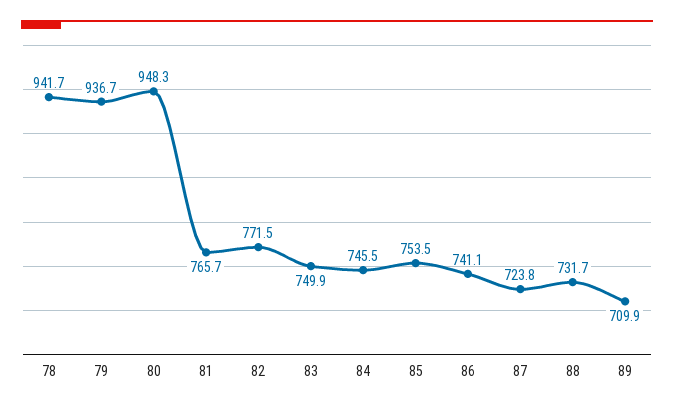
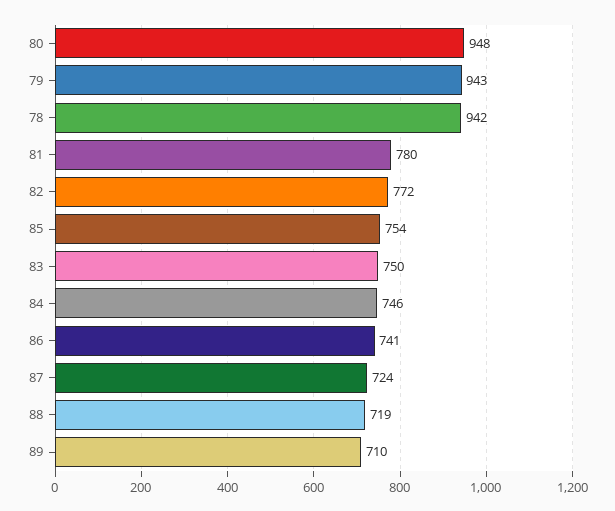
79: 936.7 -> 943
81: 765.7 -> 780
88: 731.7 -> 719

